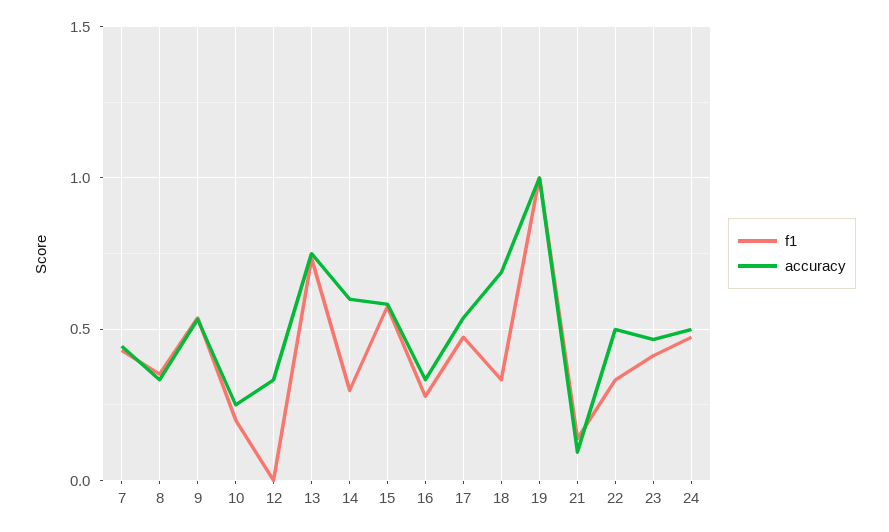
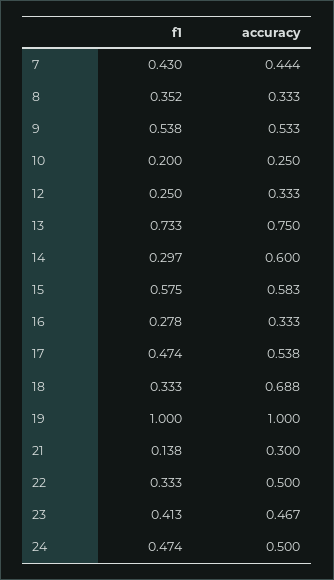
f1, 12: 0 -> 0.25
accuracy, 21: 0.1 -> 0.3

